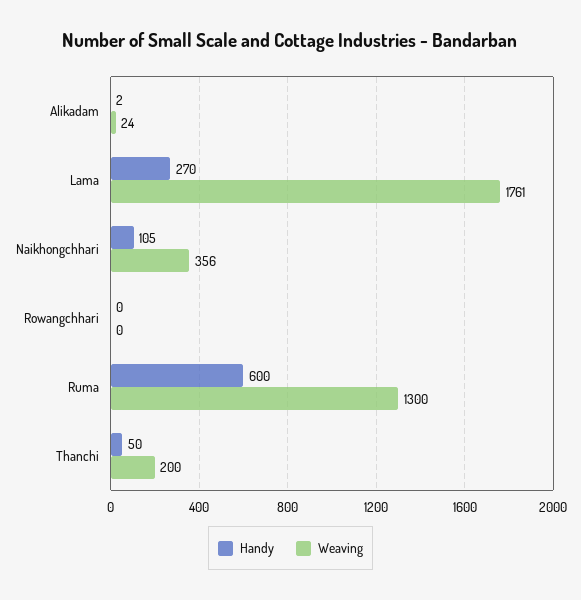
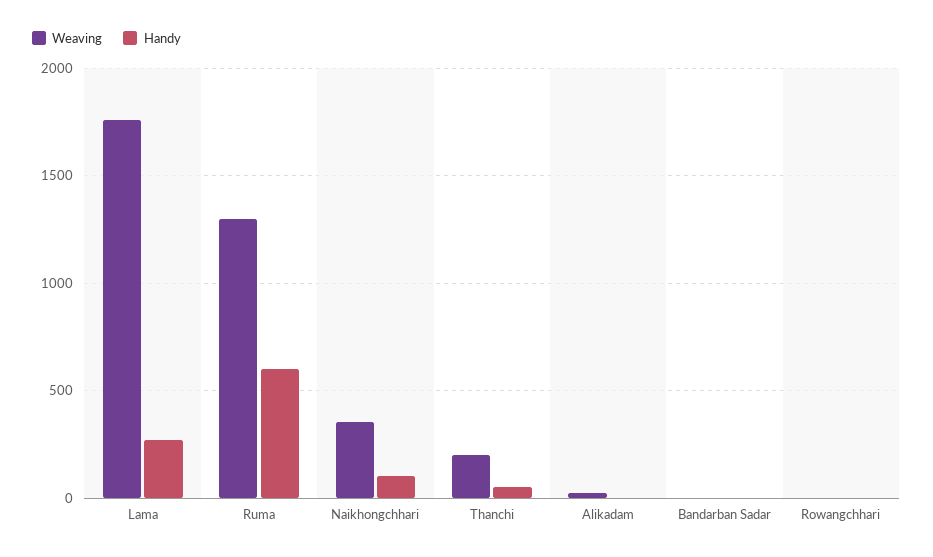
Weaving, Bandarban Sadar: none -> 0
Handy, Bandarban Sadar: none -> 0

